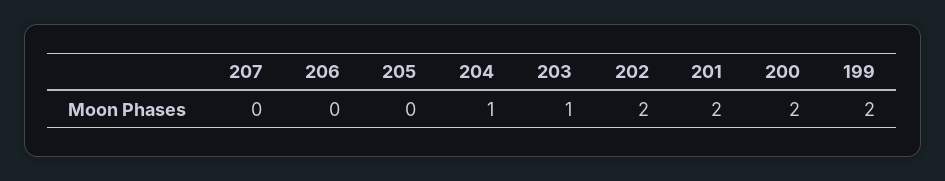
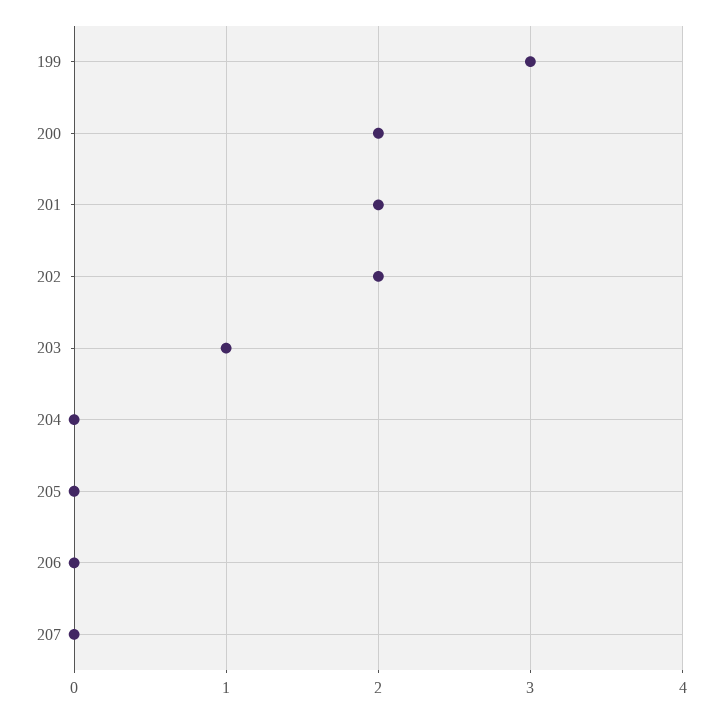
204: 1 -> 0
199: 2 -> 3

